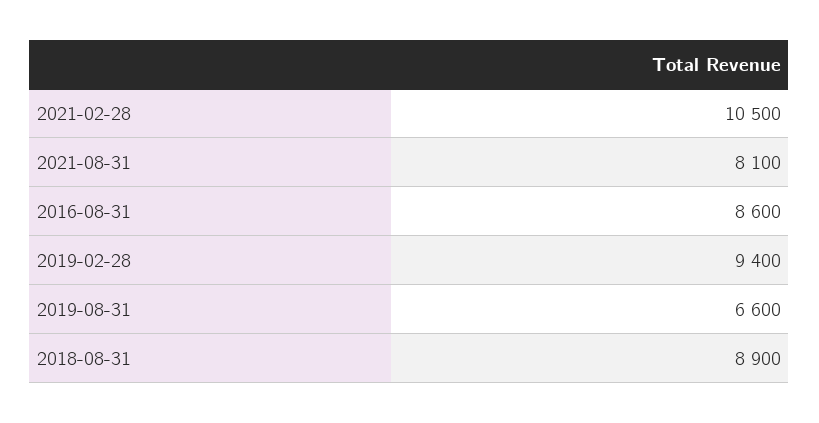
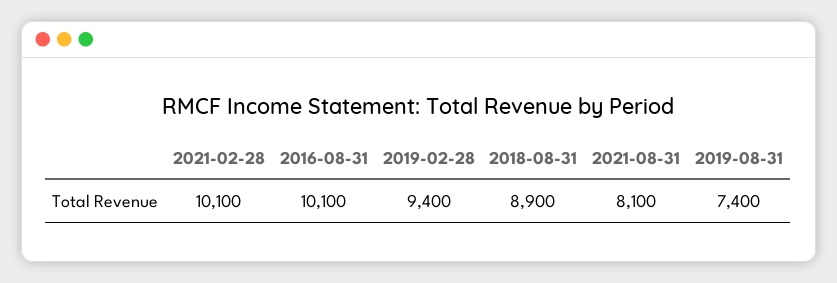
2021-02-28: 10500 -> 10100
2016-08-31: 8600 -> 10100
2019-08-31: 6600 -> 7400

